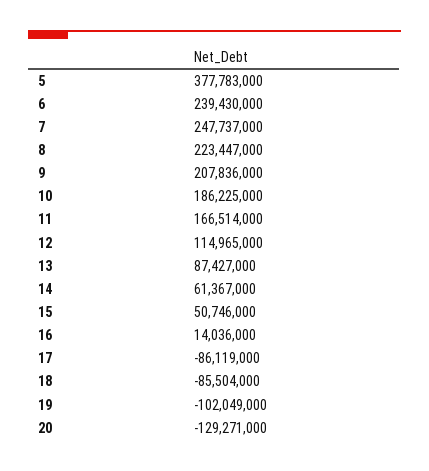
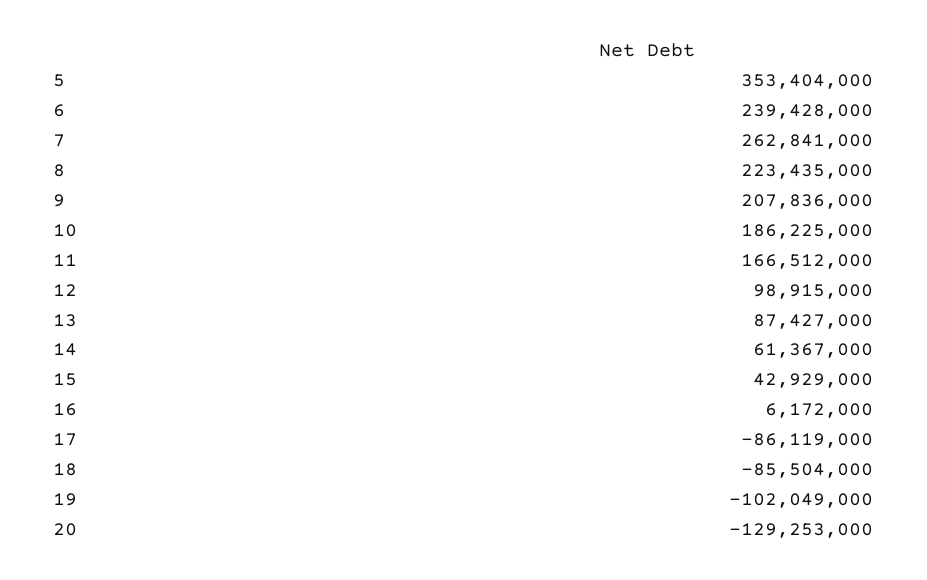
5: 377783000 -> 353404000
6: 239430000 -> 239428000
7: 247737000 -> 262841000
8: 223447000 -> 223435000
11: 166514000 -> 166512000
12: 114965000 -> 98915000
15: 50746000 -> 42929000
16: 14036000 -> 6172000
20: -129271000 -> -129253000

